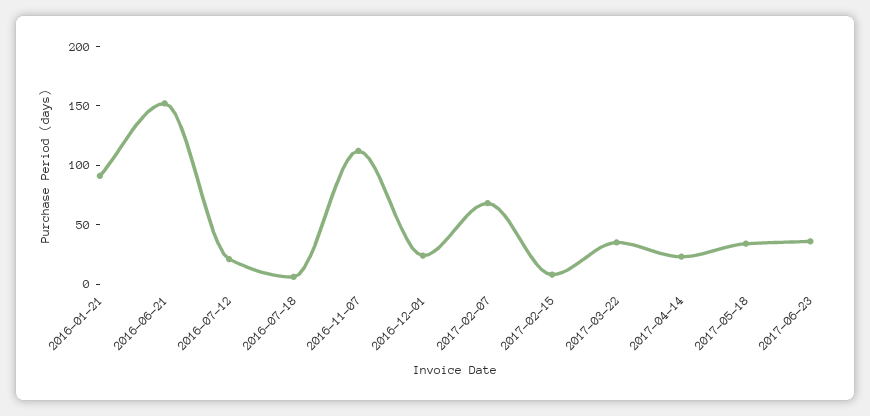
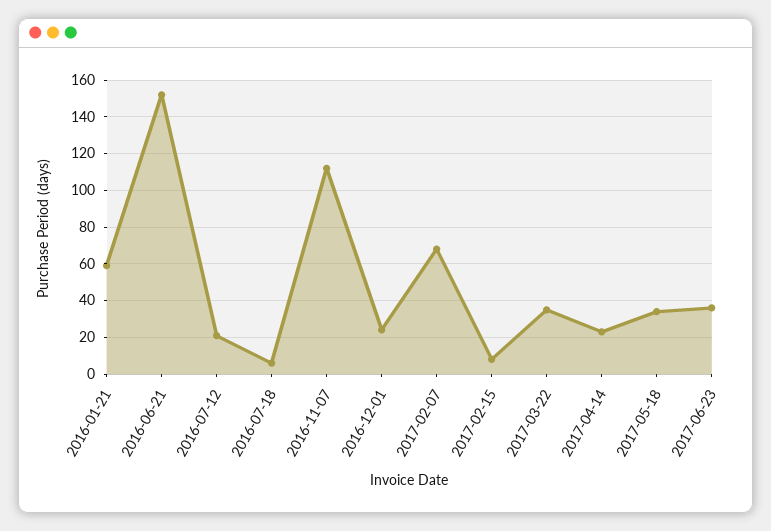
2016-01-21: 90 -> 60

